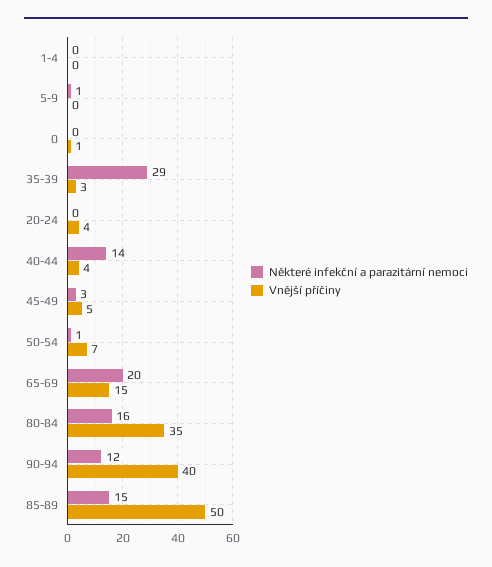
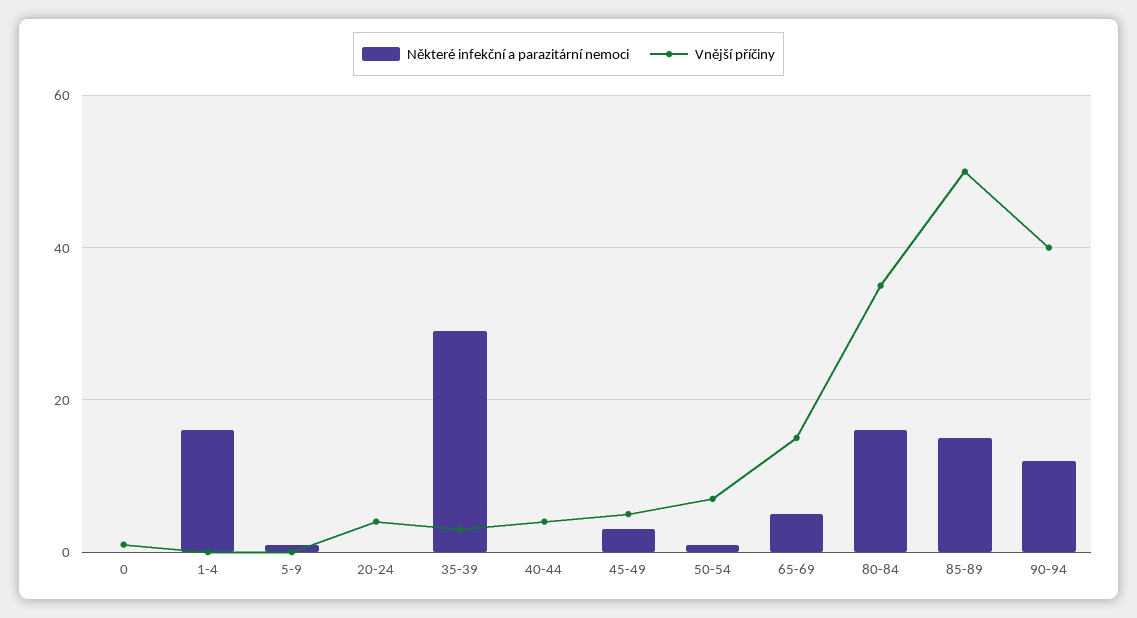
Některé infekční a parazitární nemoci, 1-4: 0 -> 15
Některé infekční a parazitární nemoci, 40-44: 14 -> 0
Některé infekční a parazitární nemoci, 65-69: 20 -> 5

